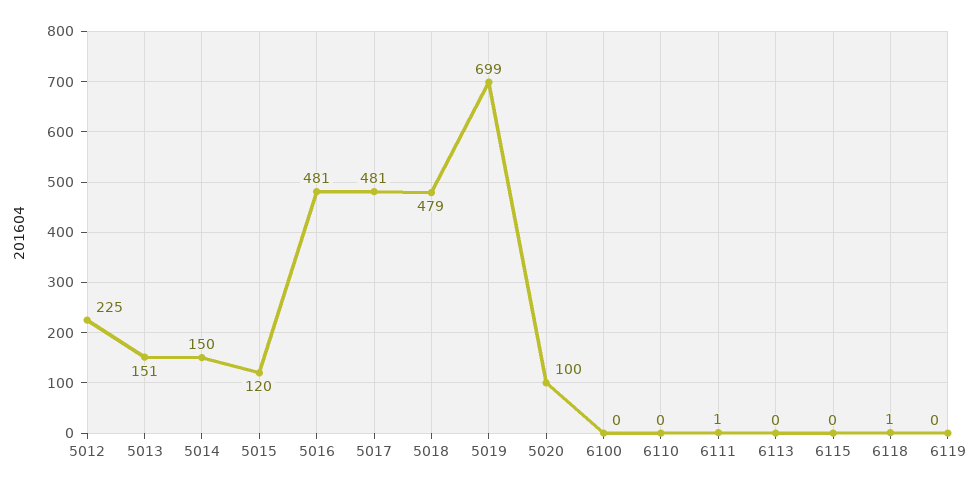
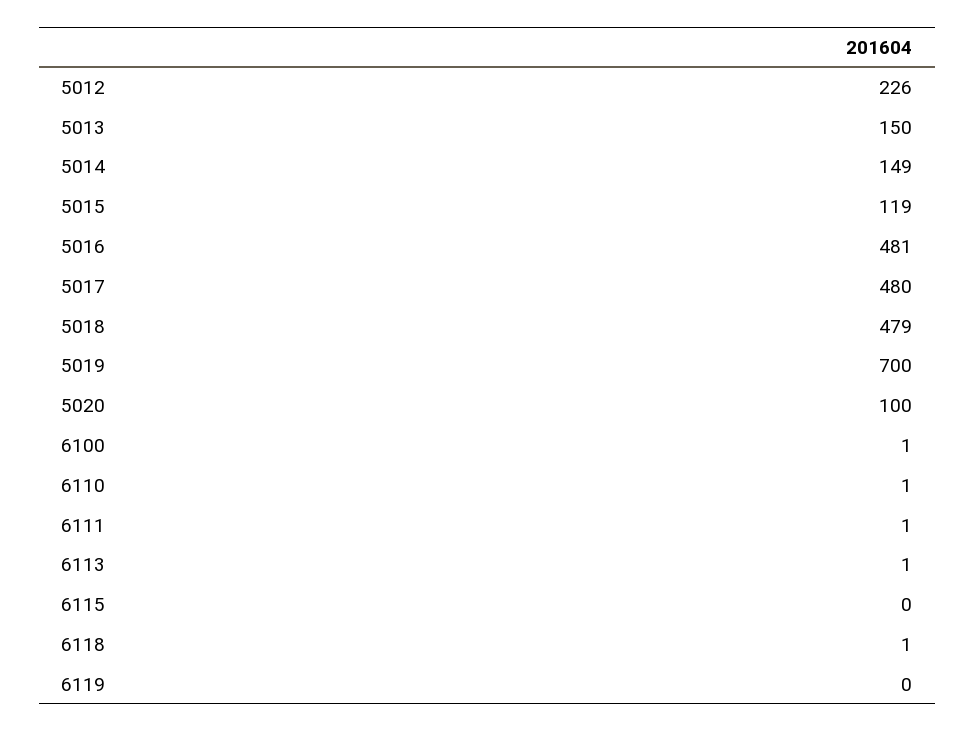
5012: 225 -> 226
5013: 151 -> 150
5014: 150 -> 149
5015: 120 -> 119
5017: 481 -> 480
5019: 699 -> 700
6100: 0 -> 1
6110: 0 -> 1
6113: 0 -> 1

